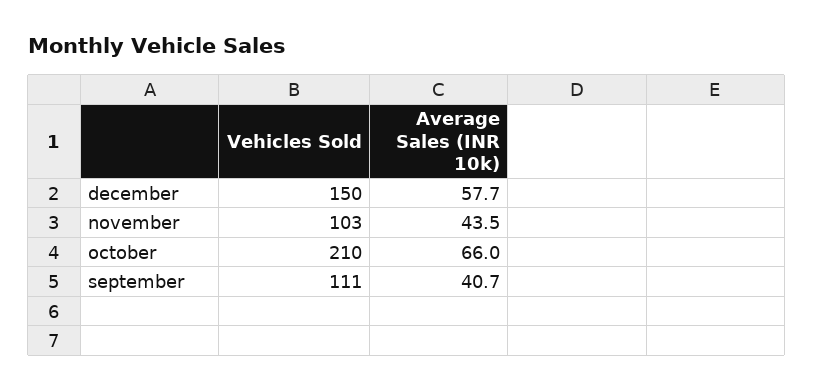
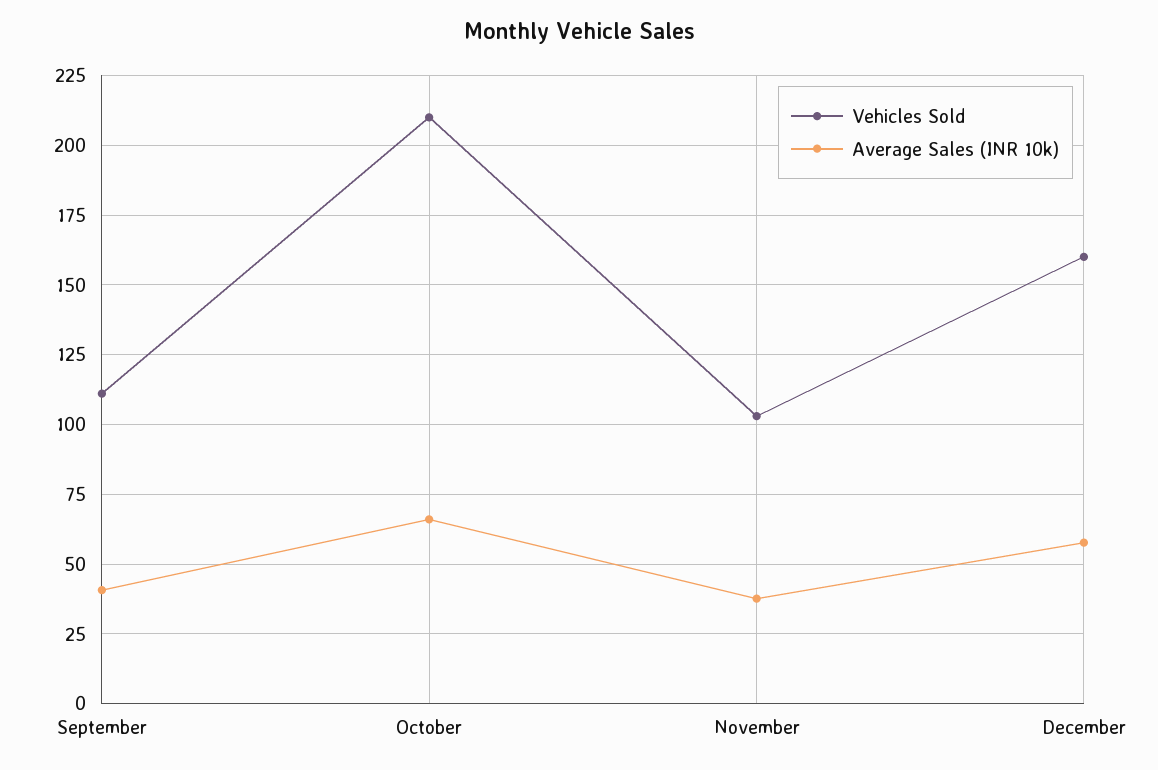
Vehicles Sold, december: 150 -> 160
Average Sales (INR 10k), november: 43.5 -> 37.5

